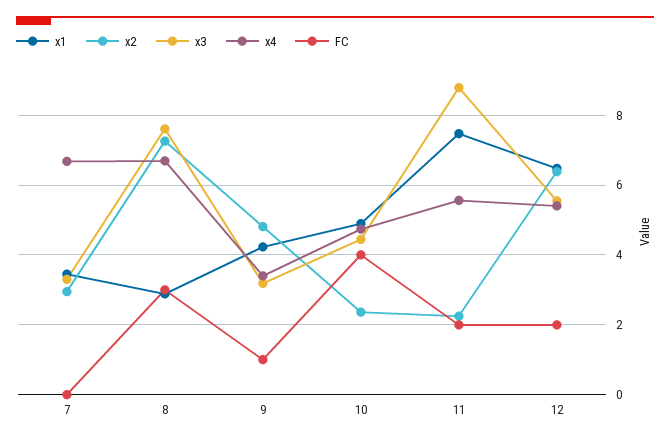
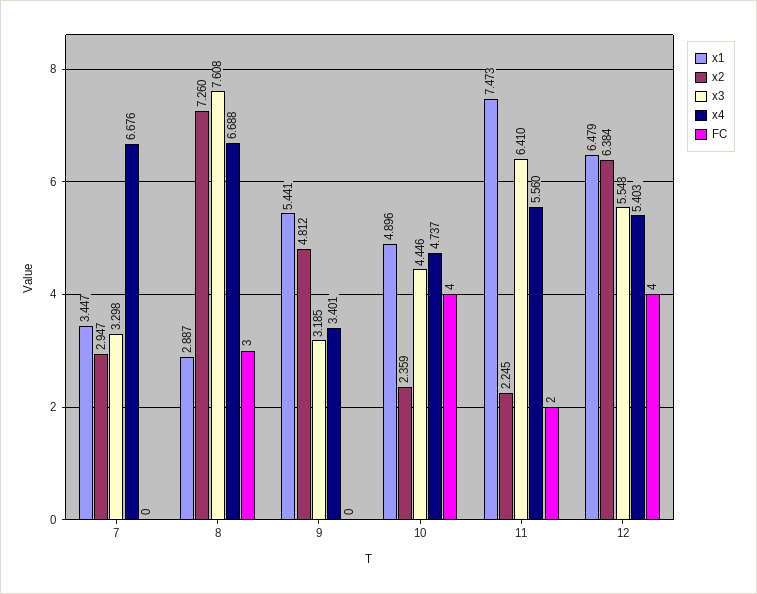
x1, 9: 4.2 -> 5.441
FC, 9: 1 -> 0
x3, 11: 8.8 -> 6.41
FC, 12: 2 -> 4

